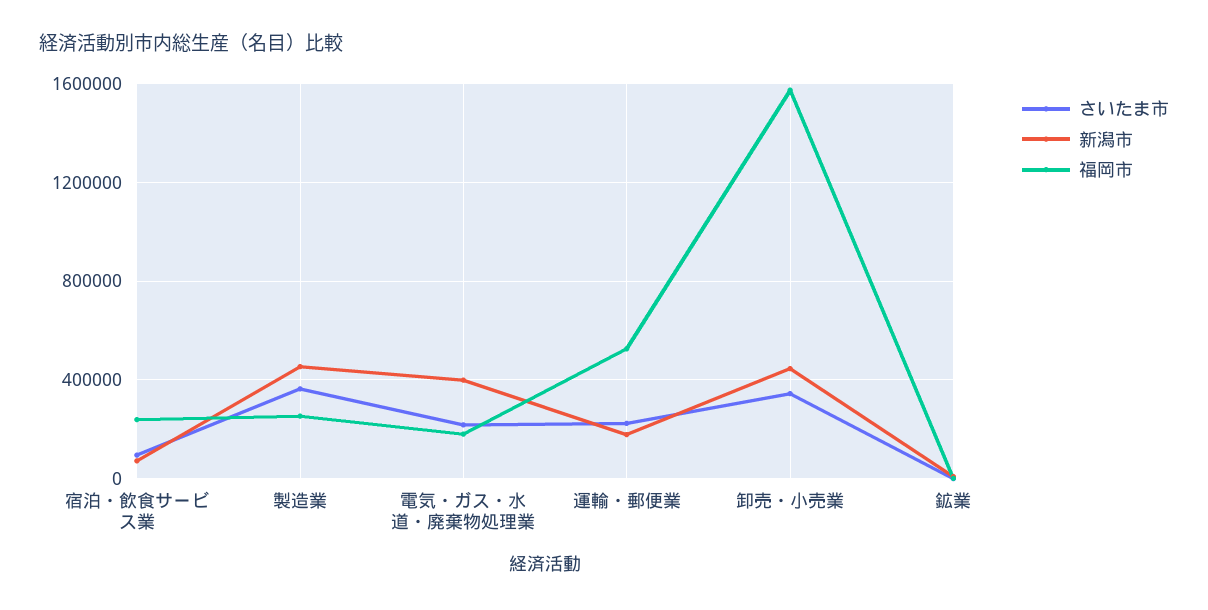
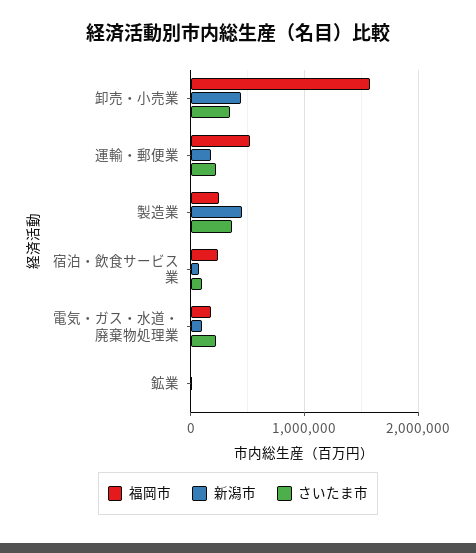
新潟市, 電気・ガス・水道・廃棄物処理業: 400000 -> 100000

